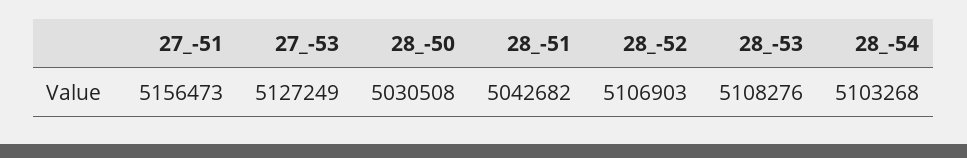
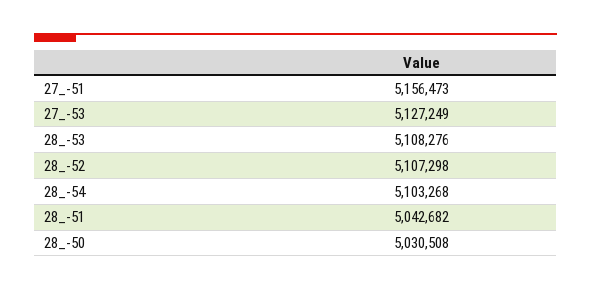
28_-52: 5106903 -> 5107298

